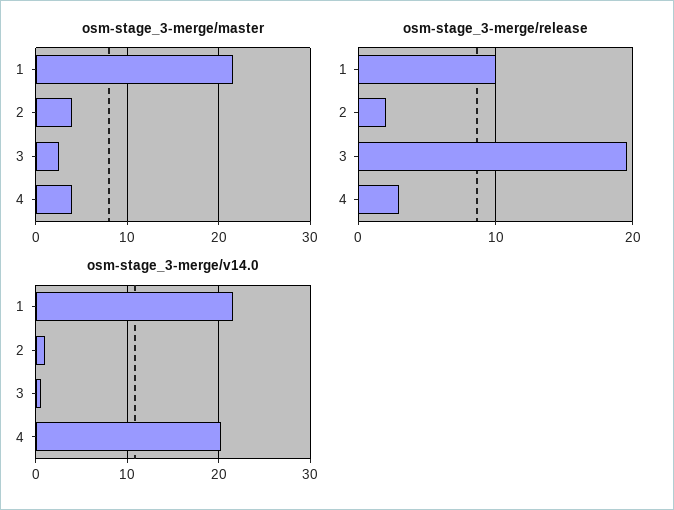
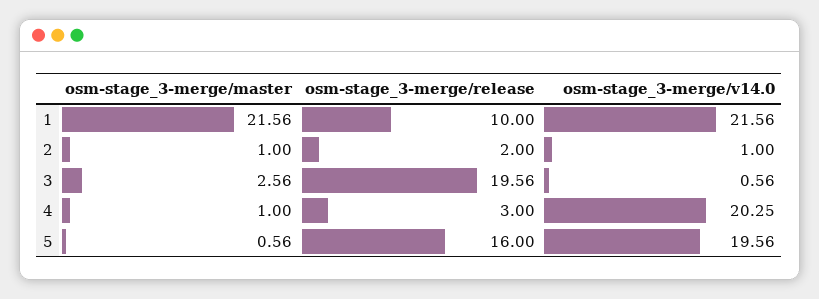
osm-stage_3-merge/master, 2: 4 -> 1
osm-stage_3-merge/master, 4: 4 -> 1
osm-stage_3-merge/master, 5: none -> 0.56
osm-stage_3-merge/release, 5: none -> 16
osm-stage_3-merge/v14.0, 5: none -> 19.56

